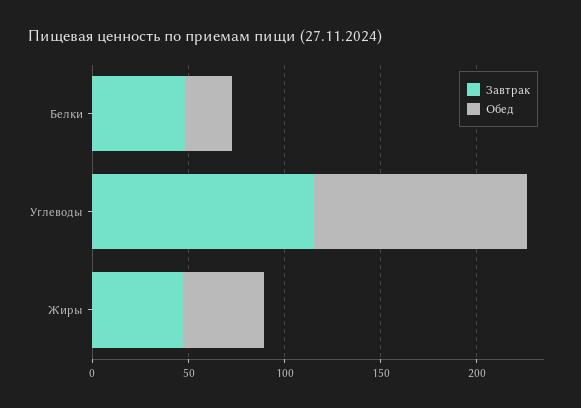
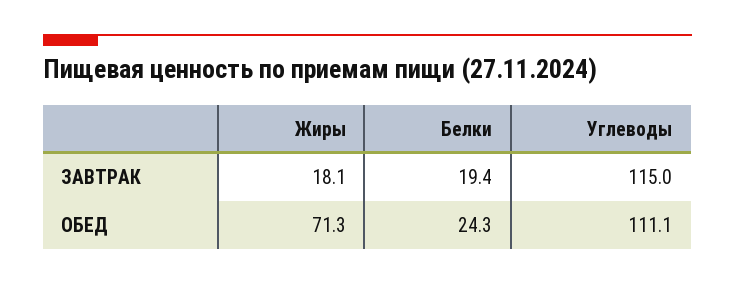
Завтрак, Белки: 50 -> 19.4
Завтрак, Жиры: 50 -> 18.1
Обед, Жиры: 40 -> 71.3

